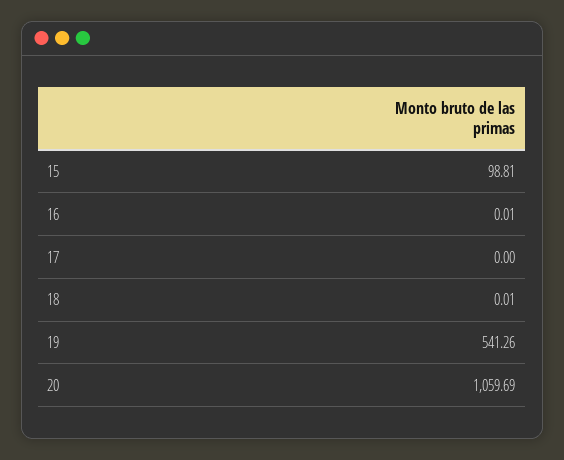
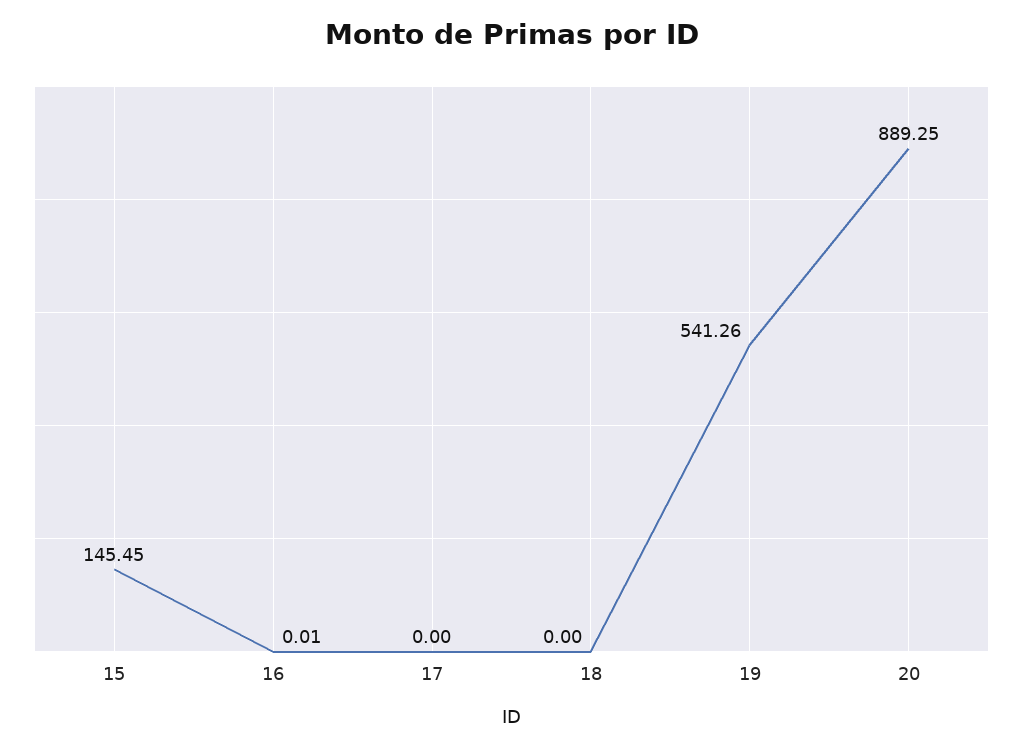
15: 98.81 -> 145.45
18: 0.01 -> 0
20: 1059.69 -> 889.25

